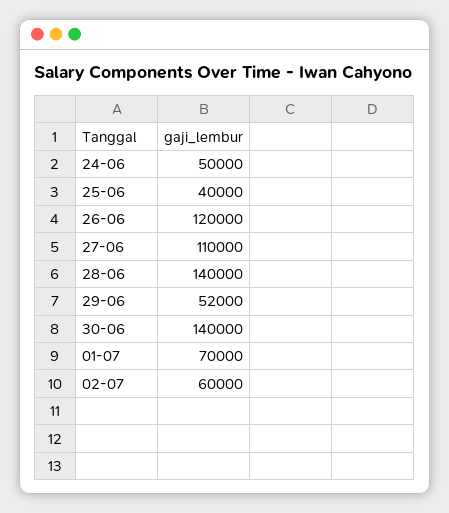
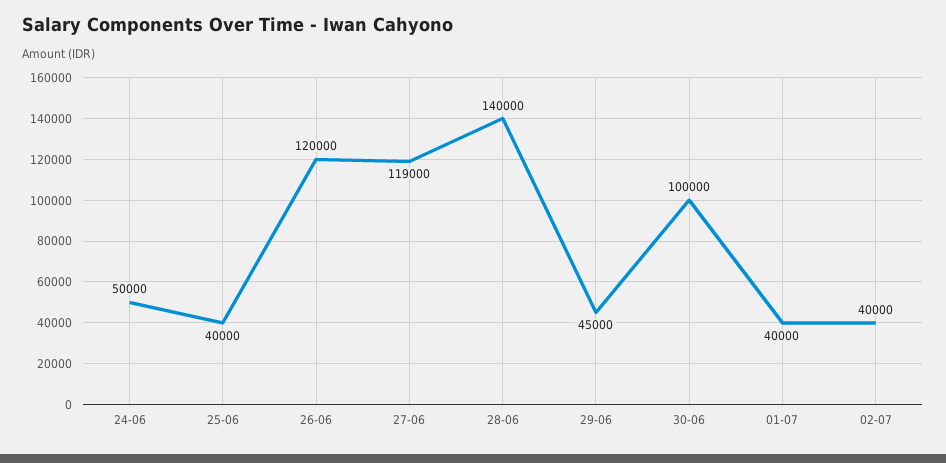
27-06: 110000 -> 119000
29-06: 52000 -> 45000
30-06: 140000 -> 100000
01-07: 70000 -> 40000
02-07: 60000 -> 40000

